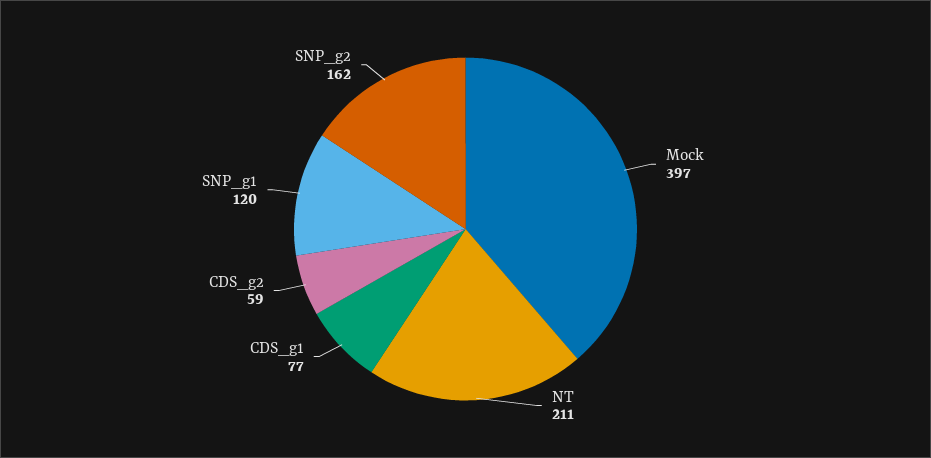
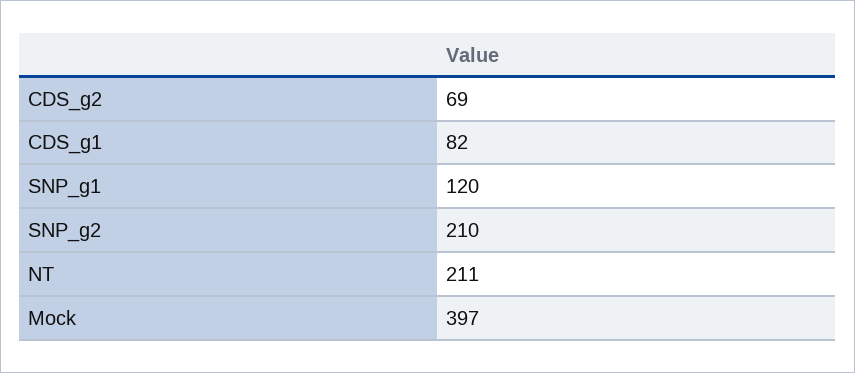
CDS_g1: 77 -> 82
CDS_g2: 59 -> 69
SNP_g2: 162 -> 210

